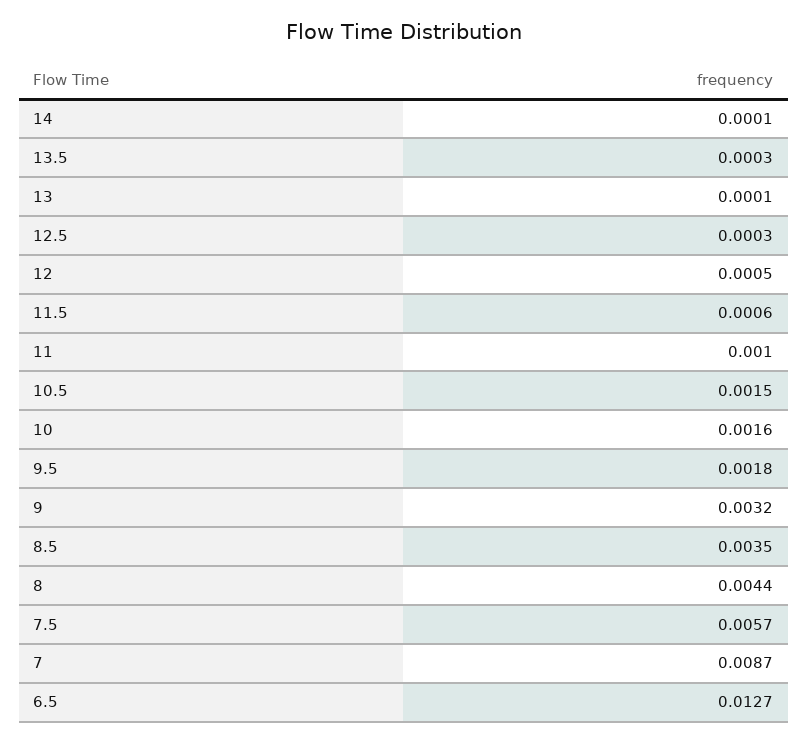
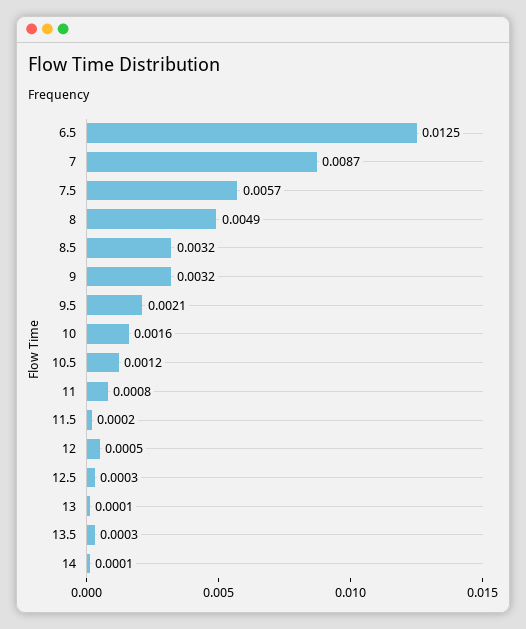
11.5: 0.0006 -> 0.0002
11: 0.001 -> 0.0008
10.5: 0.0015 -> 0.0012
9.5: 0.0018 -> 0.0021
8.5: 0.0035 -> 0.0032
8: 0.0044 -> 0.0049
6.5: 0.0127 -> 0.0125

